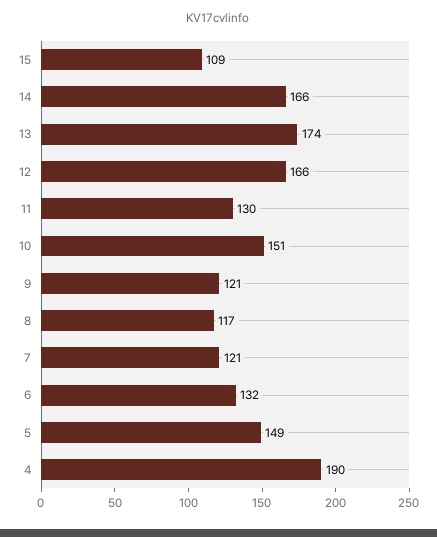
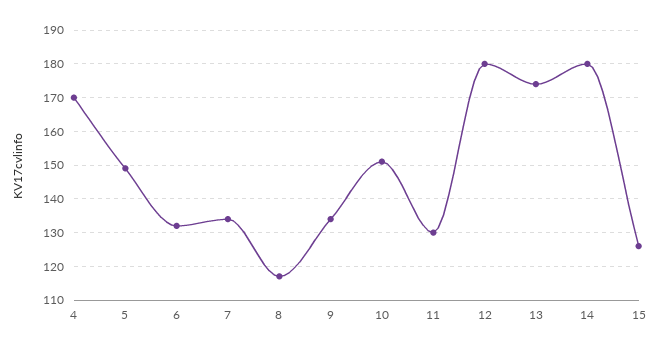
15: 109 -> 125
14: 166 -> 180
12: 166 -> 180
9: 121 -> 135
7: 121 -> 135
4: 190 -> 170

